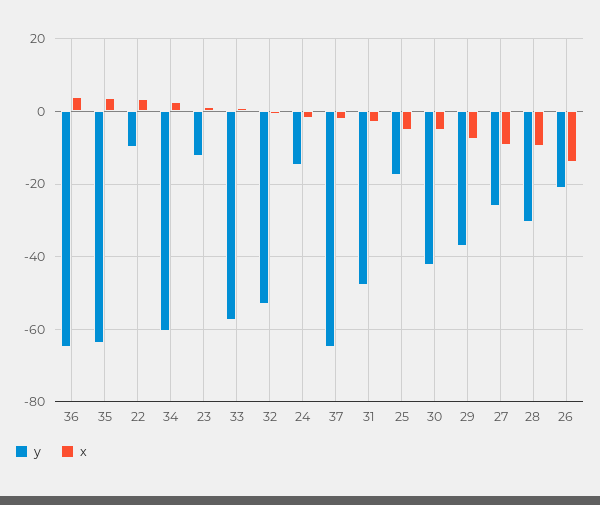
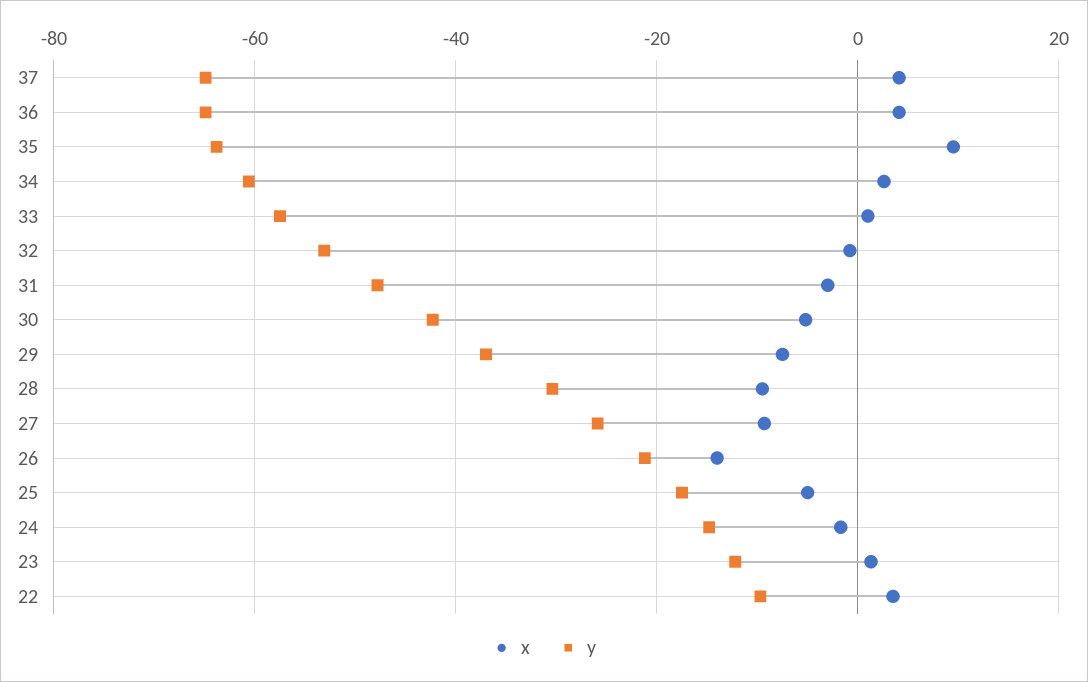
x, 35: 4 -> 10
x, 37: -2 -> 4

